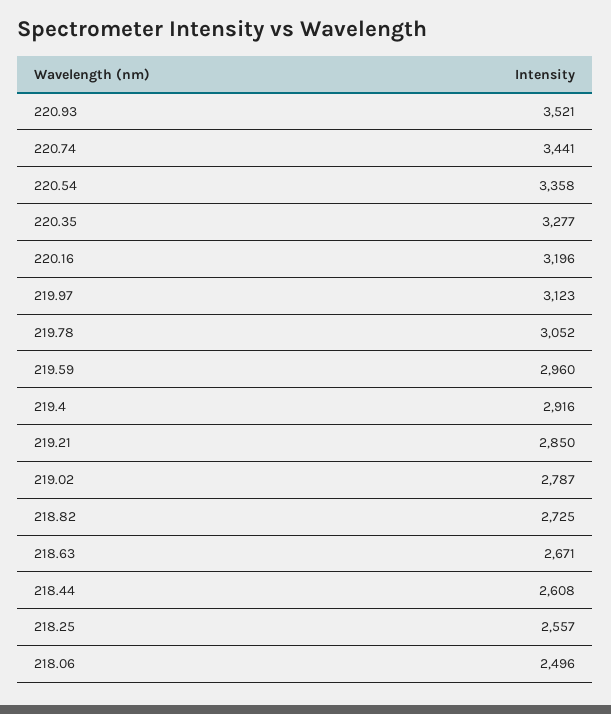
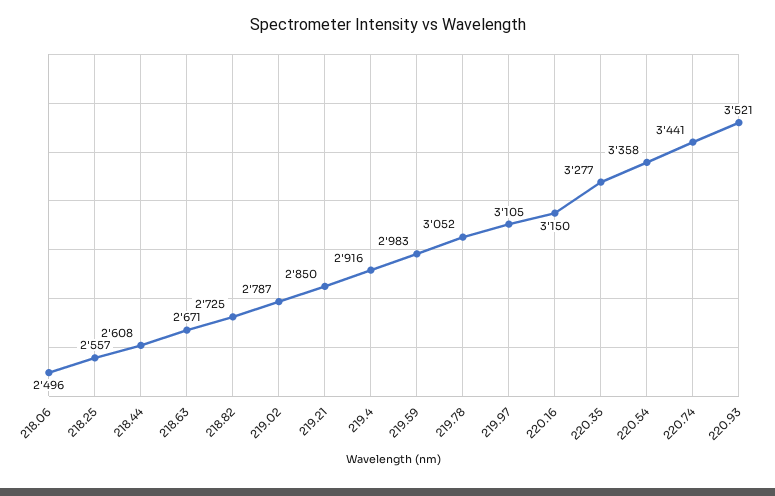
220.16: 3196 -> 3150
219.97: 3123 -> 3105
219.59: 2960 -> 2983

